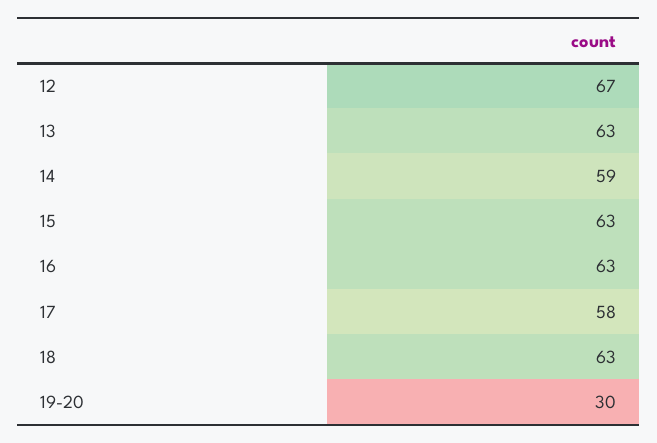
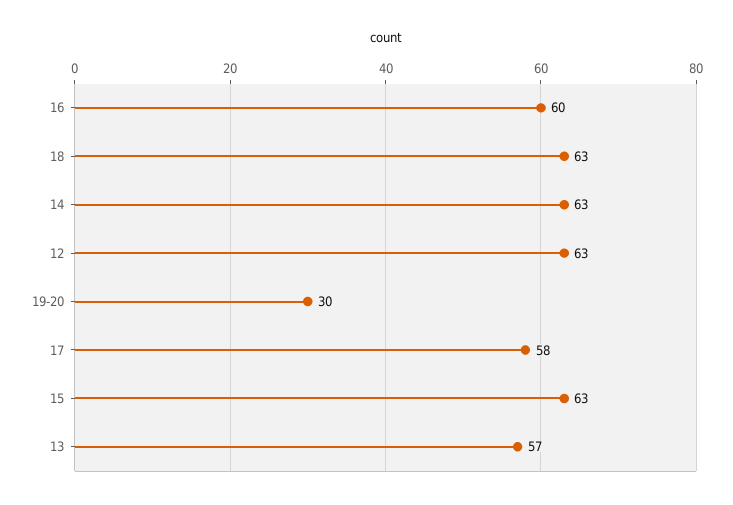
12: 67 -> 63
13: 63 -> 57
14: 59 -> 63
16: 63 -> 60

